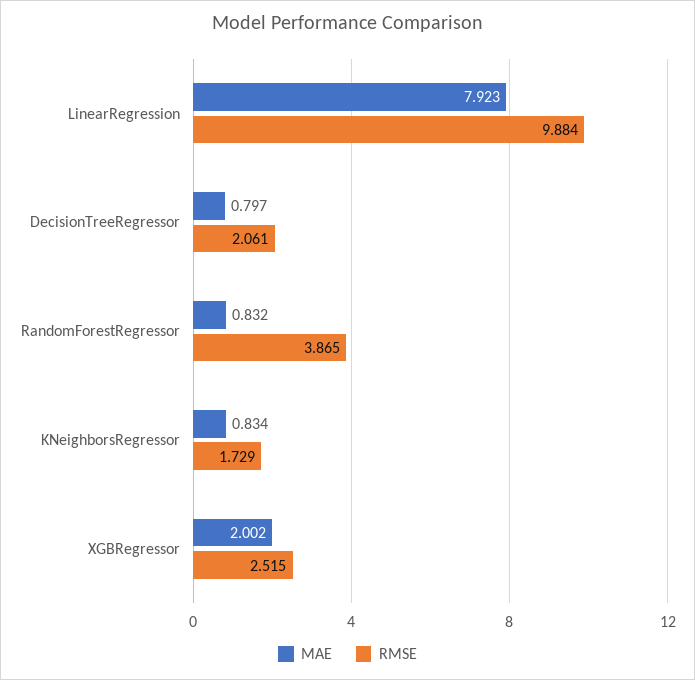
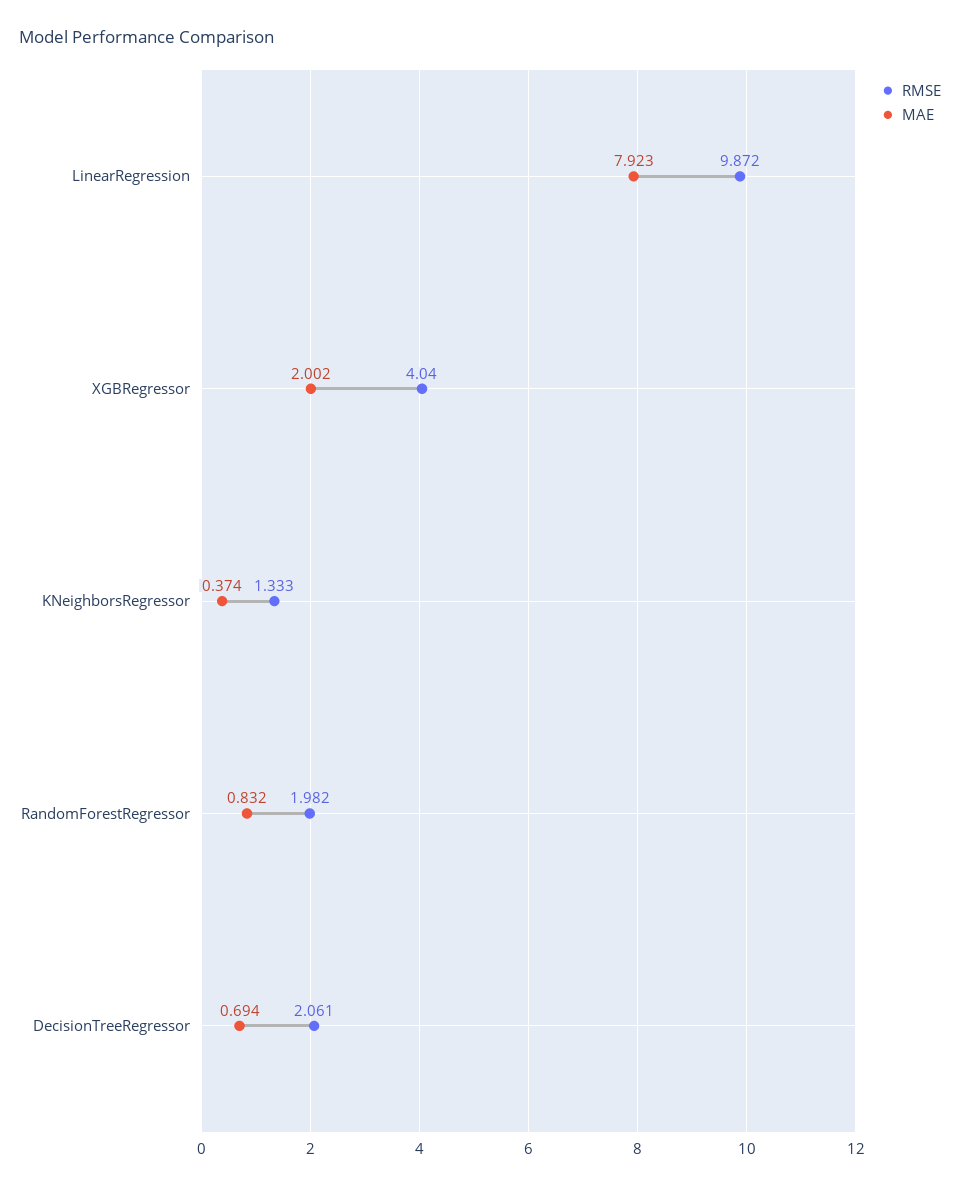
RMSE, LinearRegression: 9.884 -> 9.872
MAE, DecisionTreeRegressor: 0.797 -> 0.694
RMSE, RandomForestRegressor: 3.865 -> 1.982
MAE, KNeighborsRegressor: 0.834 -> 0.374
RMSE, KNeighborsRegressor: 1.729 -> 1.333
RMSE, XGBRegressor: 2.515 -> 4.04

